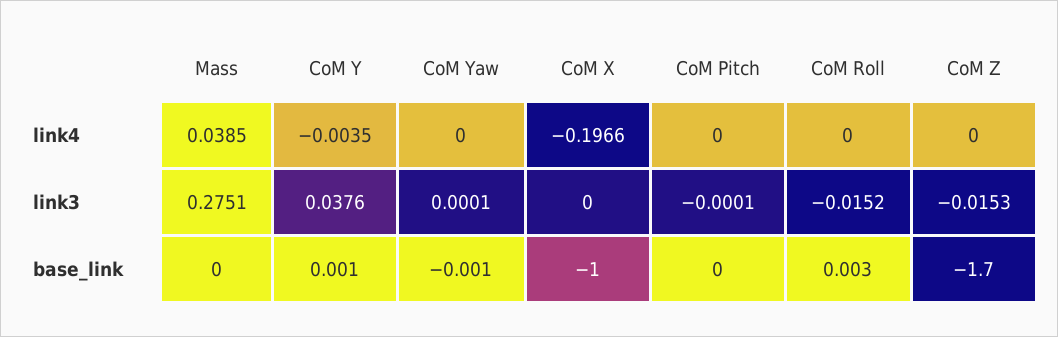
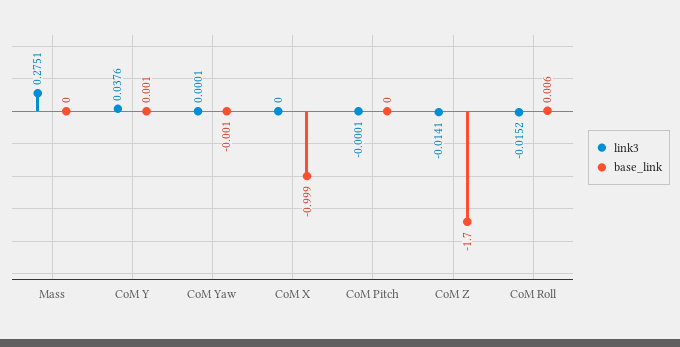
link4, Mass: 0.0385 -> none
link4, CoM Y: -0.0035 -> none
link4, CoM Yaw: 0 -> none
link4, CoM X: -0.1966 -> none
link4, CoM Pitch: 0 -> none
link4, CoM Roll: 0 -> none
link4, CoM Z: 0 -> none
link3, CoM Z: -0.0153 -> -0.0141
base_link, CoM X: -1 -> -0.999
base_link, CoM Roll: 0.003 -> 0.006

